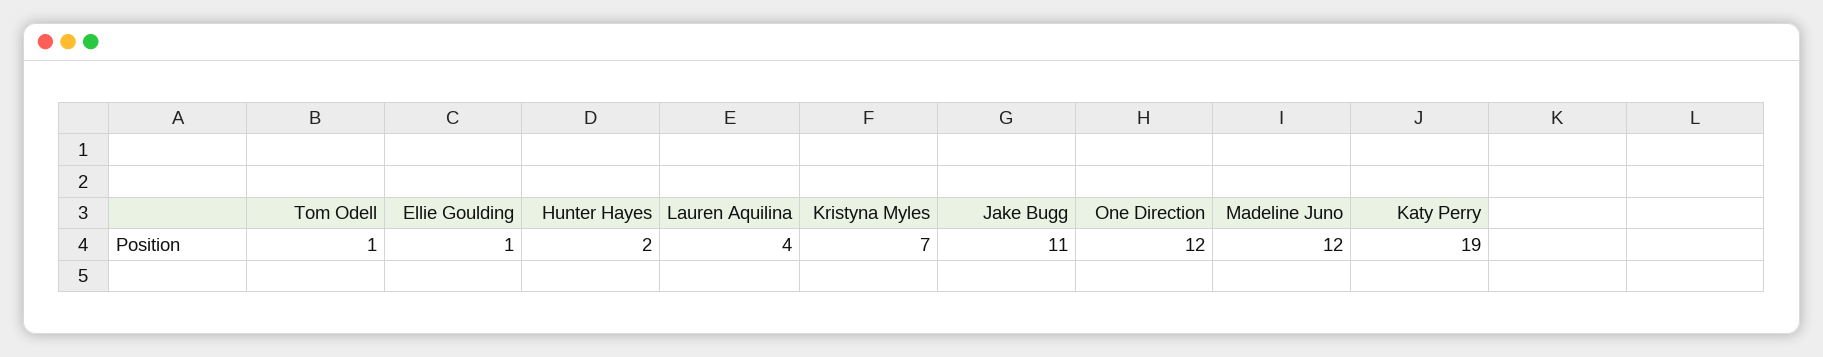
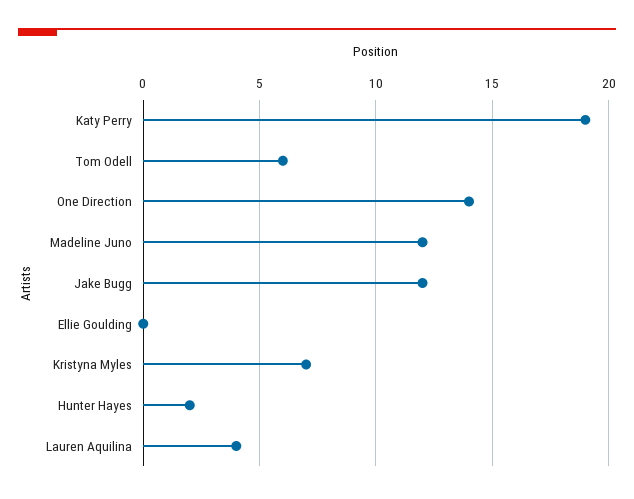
Tom Odell: 1 -> 6
Ellie Goulding: 1 -> 0
Jake Bugg: 11 -> 12
One Direction: 12 -> 14

